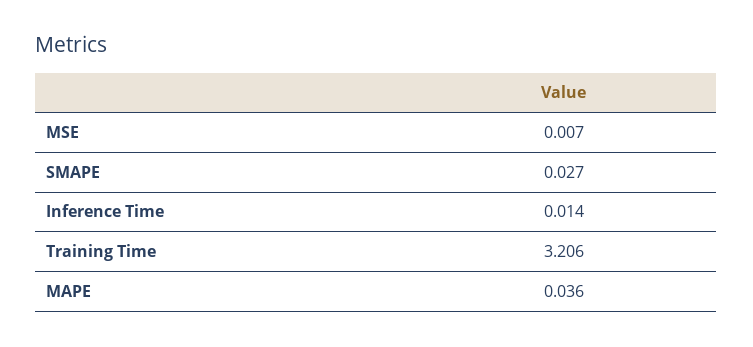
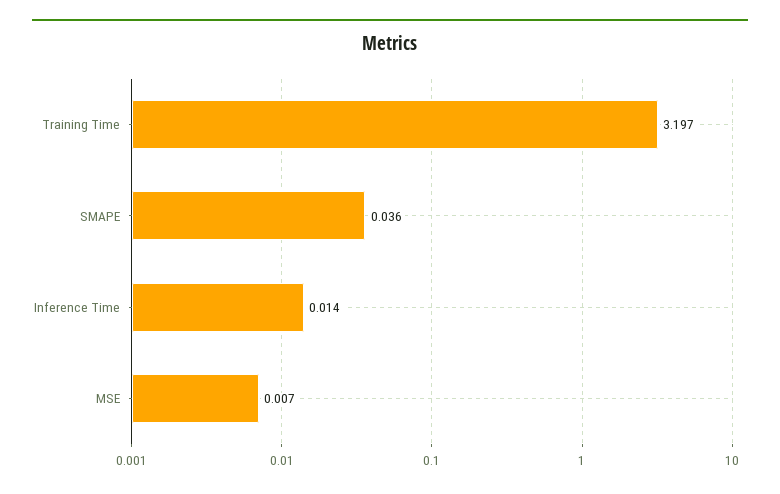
SMAPE: 0.027 -> 0.036
Training Time: 3.206 -> 3.197
MAPE: 0.036 -> none

